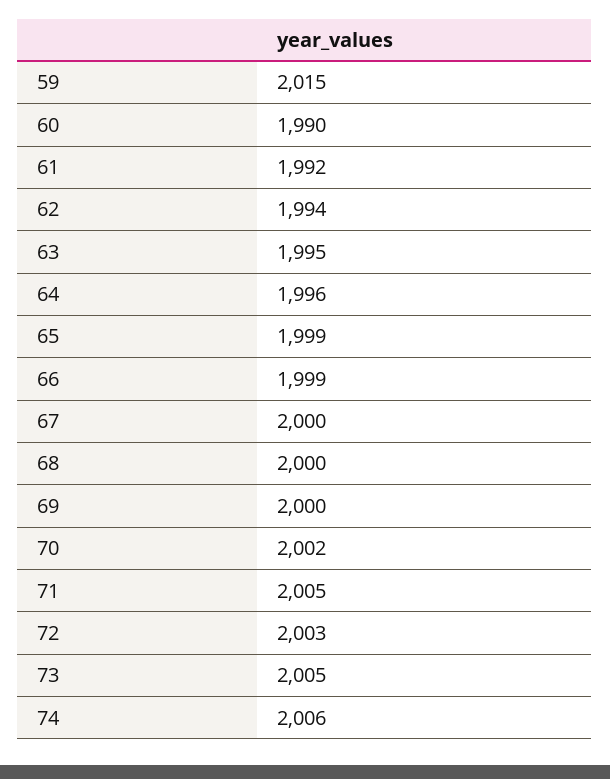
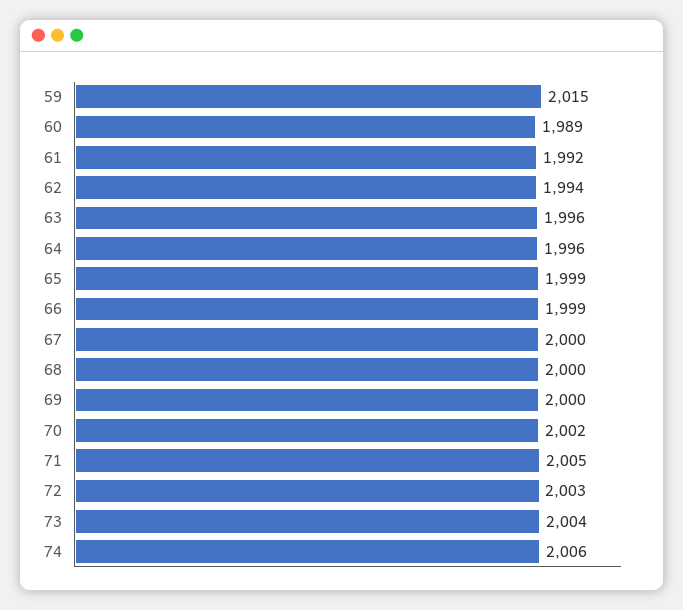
60: 1990 -> 1989
63: 1995 -> 1996
73: 2005 -> 2004

